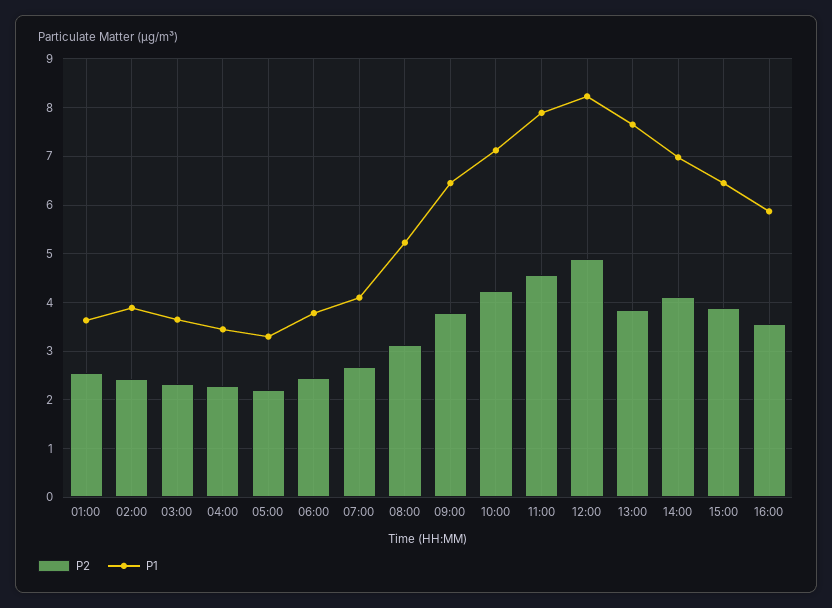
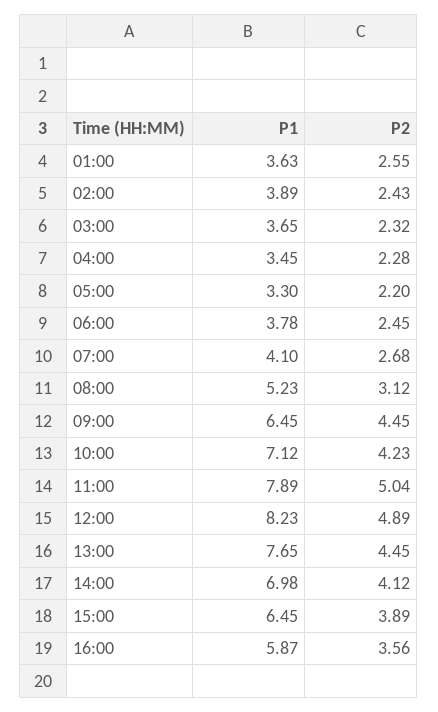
P2, 09:00: 3.8 -> 4.45
P2, 11:00: 4.6 -> 5.04
P2, 13:00: 3.8 -> 4.45

